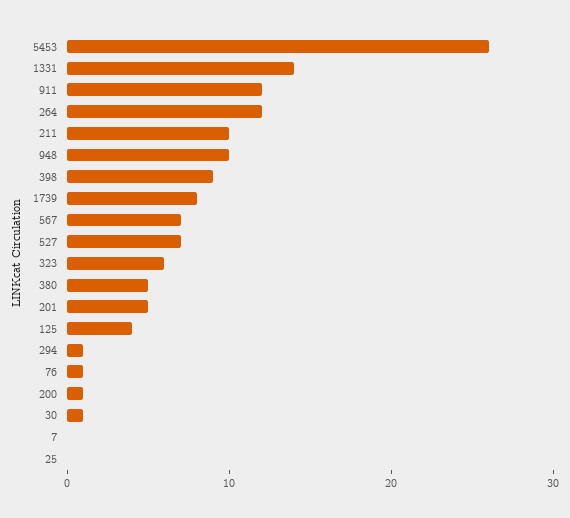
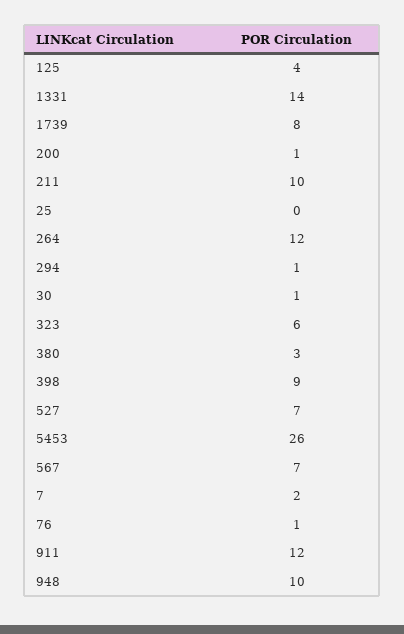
380: 5 -> 3
201: 5 -> none
7: 0 -> 2

